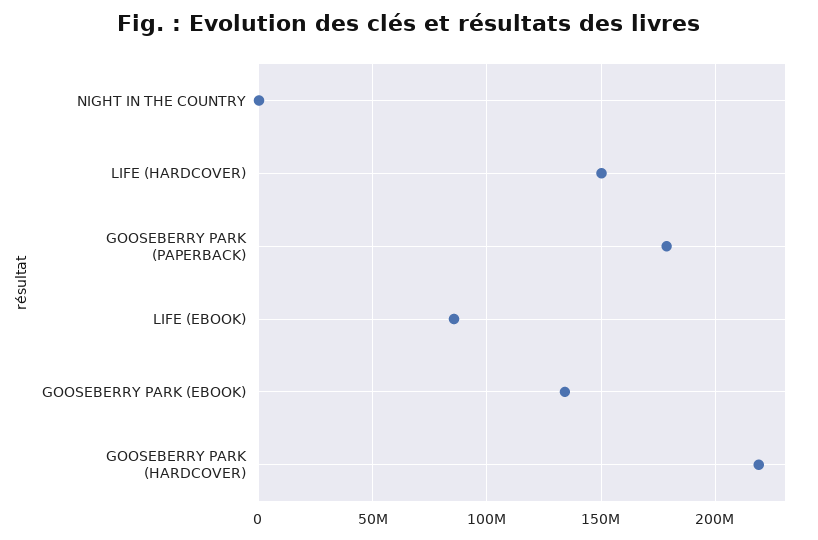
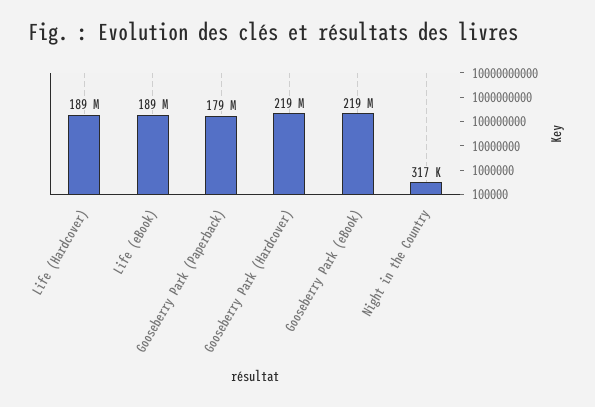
LIFE (HARDCOVER): 150000000 -> 189000000
LIFE (EBOOK): 85000000 -> 189000000
GOOSEBERRY PARK (EBOOK): 135000000 -> 219000000

